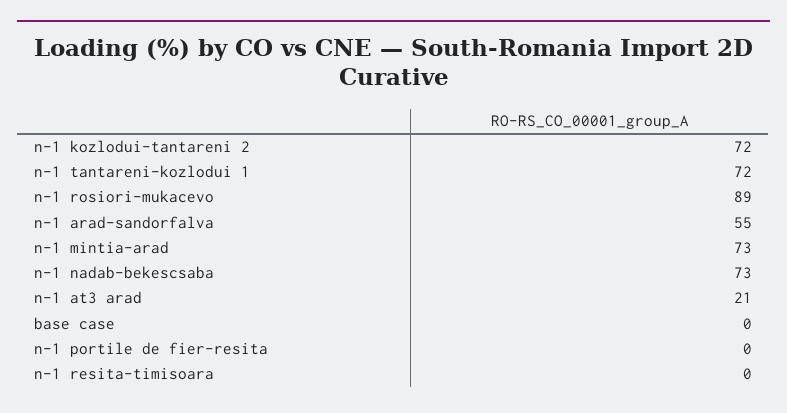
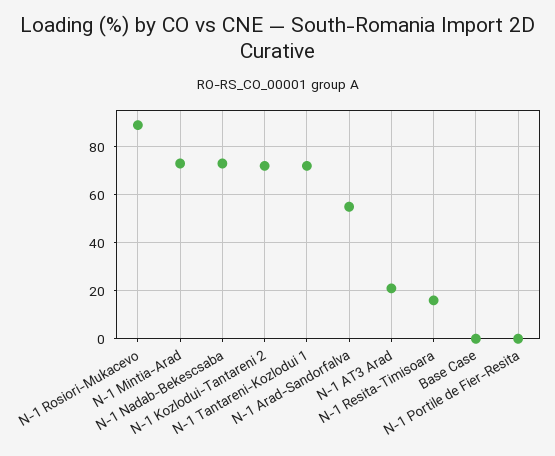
n-1 resita-timisoara: 0 -> 15

